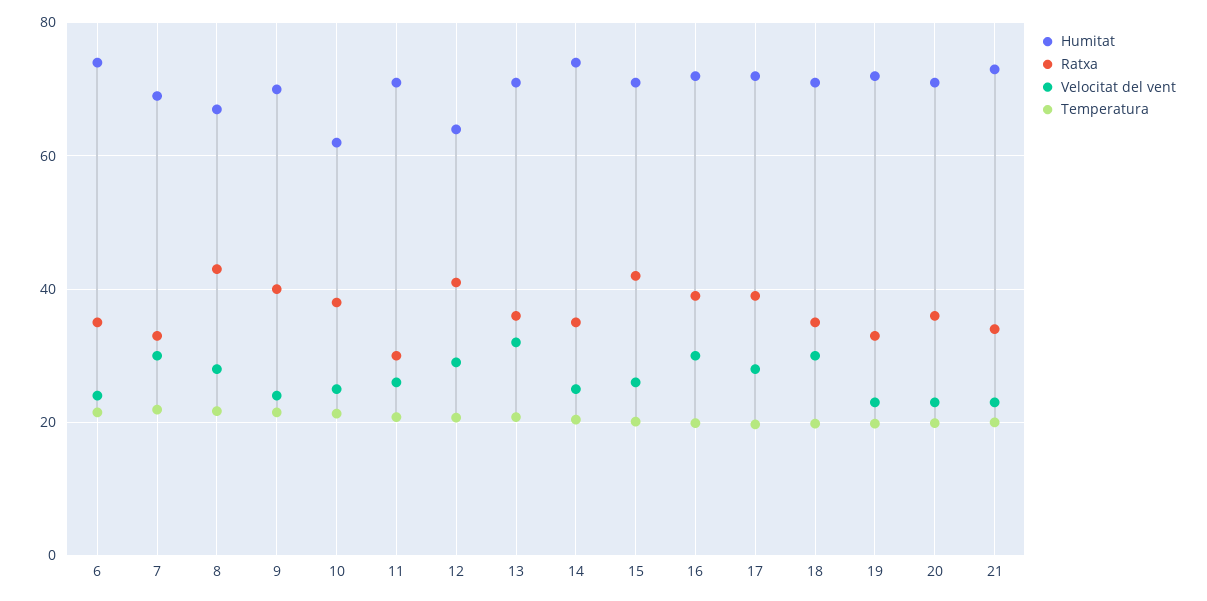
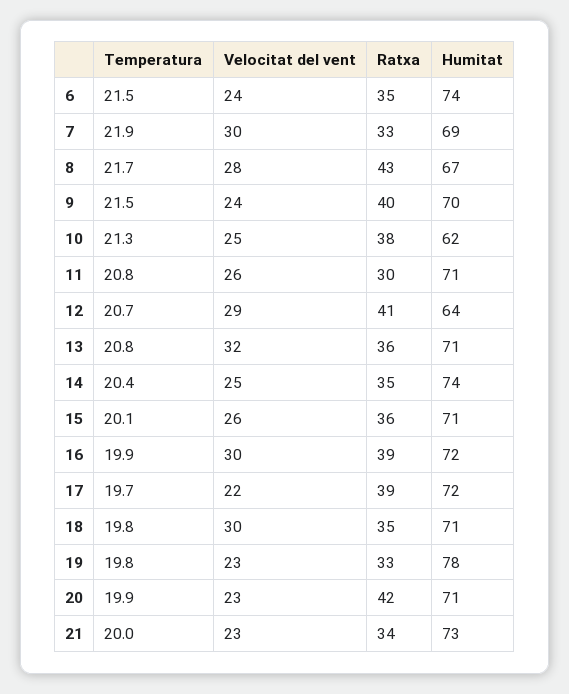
Ratxa, 15: 42 -> 36
Velocitat del vent, 17: 28 -> 22
Humitat, 19: 72 -> 78
Ratxa, 20: 36 -> 42

